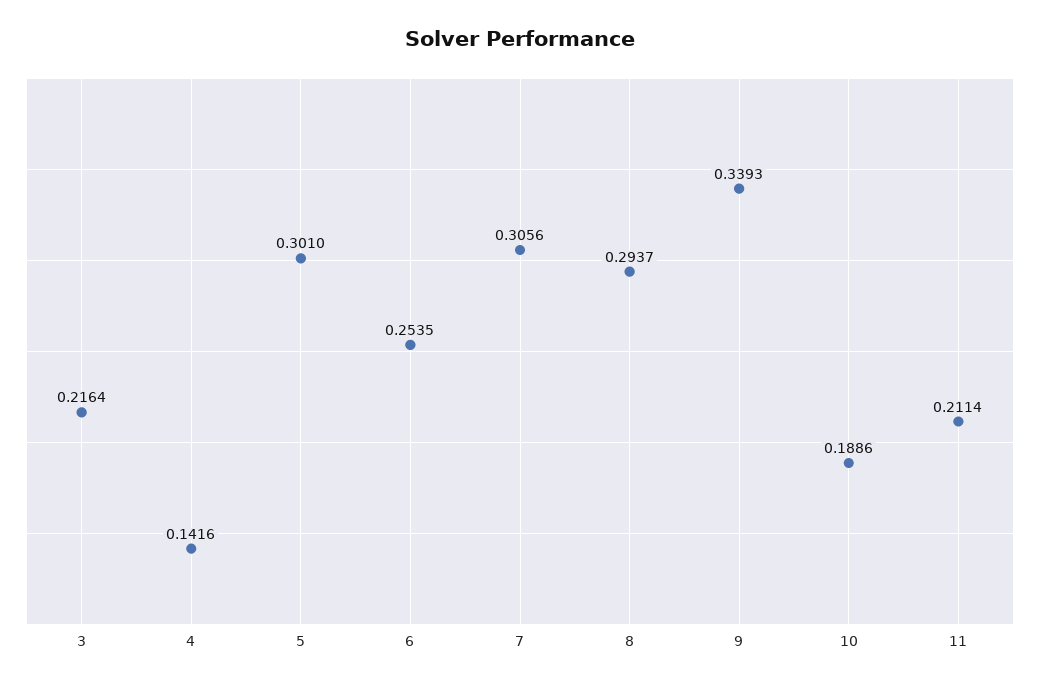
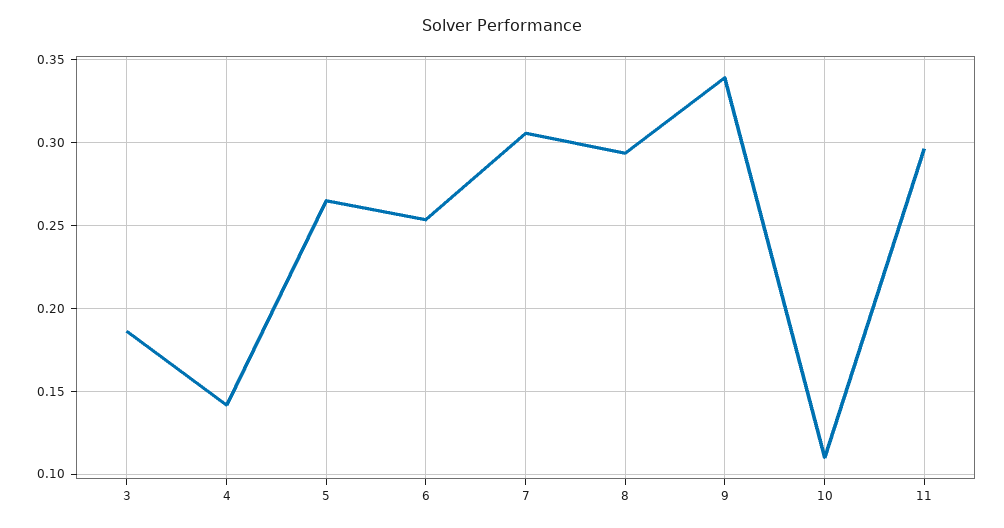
3: 0.2164 -> 0.185
5: 0.301 -> 0.265
10: 0.1886 -> 0.11
11: 0.2114 -> 0.295

